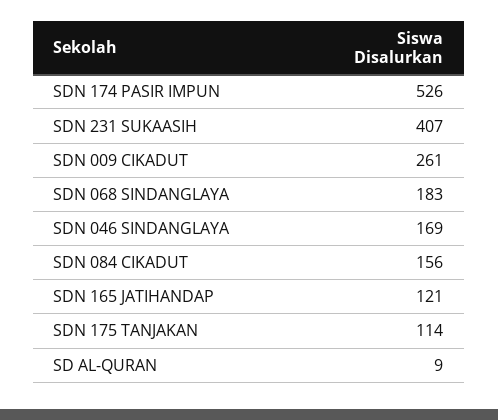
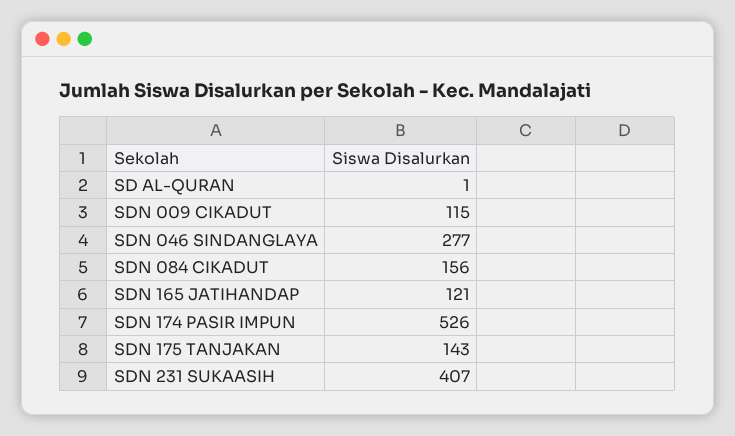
SDN 009 CIKADUT: 261 -> 115
SDN 068 SINDANGLAYA: 183 -> none
SDN 046 SINDANGLAYA: 169 -> 277
SDN 175 TANJAKAN: 114 -> 143
SD AL-QURAN: 9 -> 1

